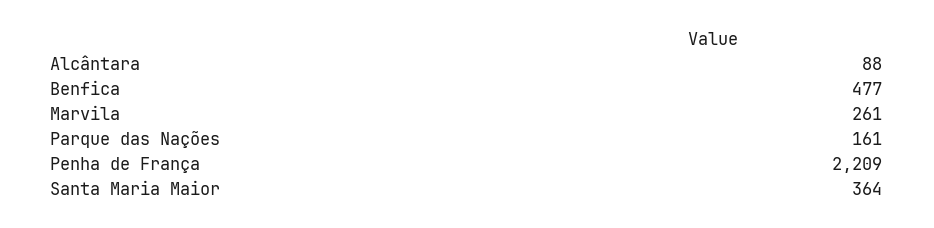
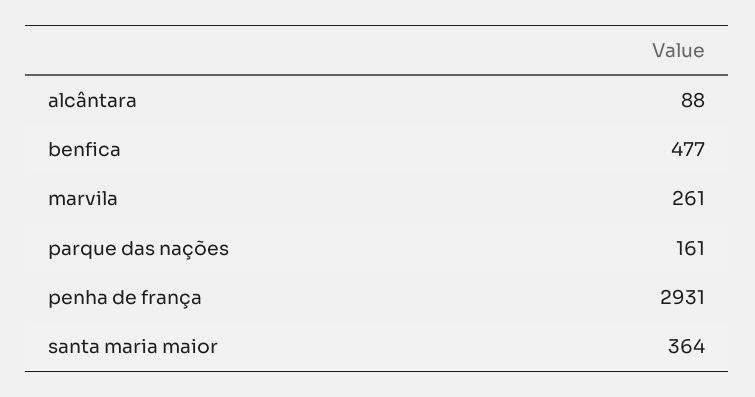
Penha de França: 2209 -> 2931

